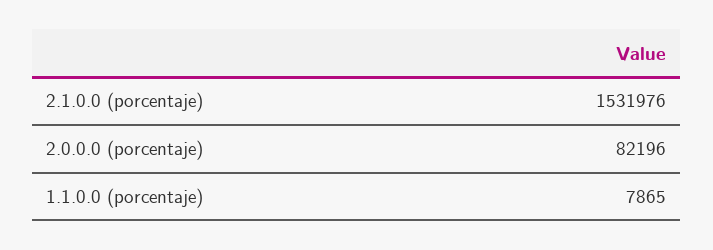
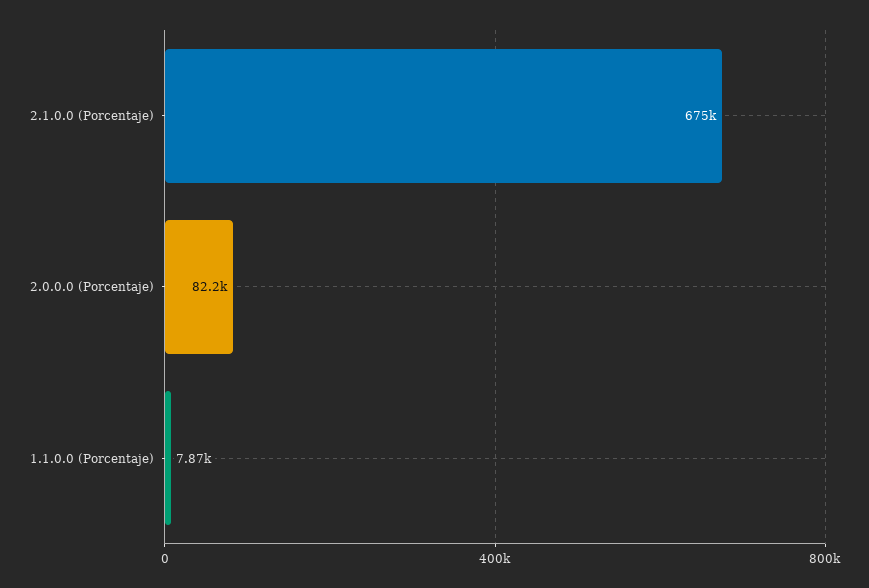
2.1.0.0 (porcentaje): 1531976 -> 675000

